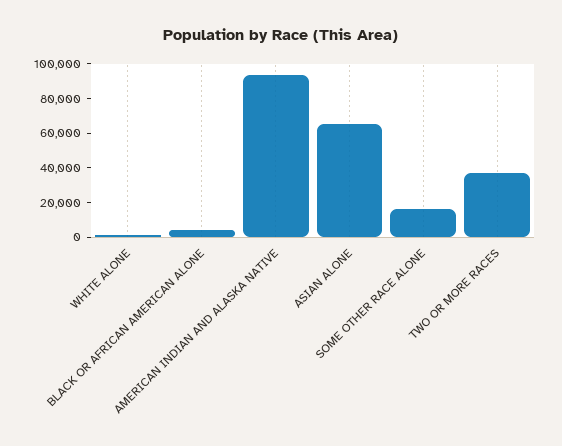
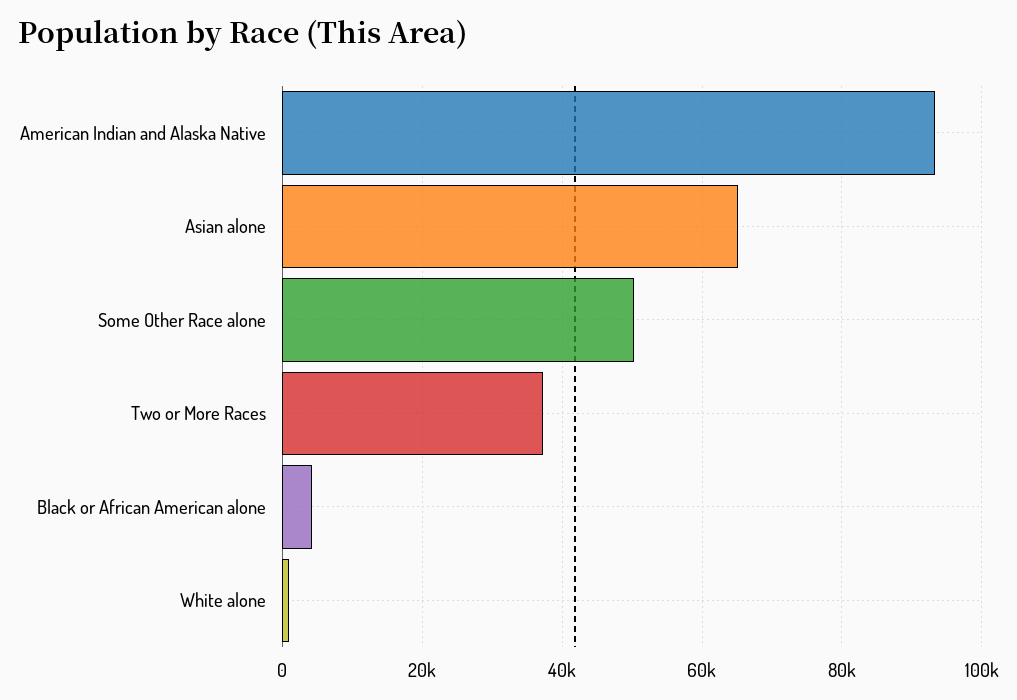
SOME OTHER RACE ALONE: 15000 -> 50000

